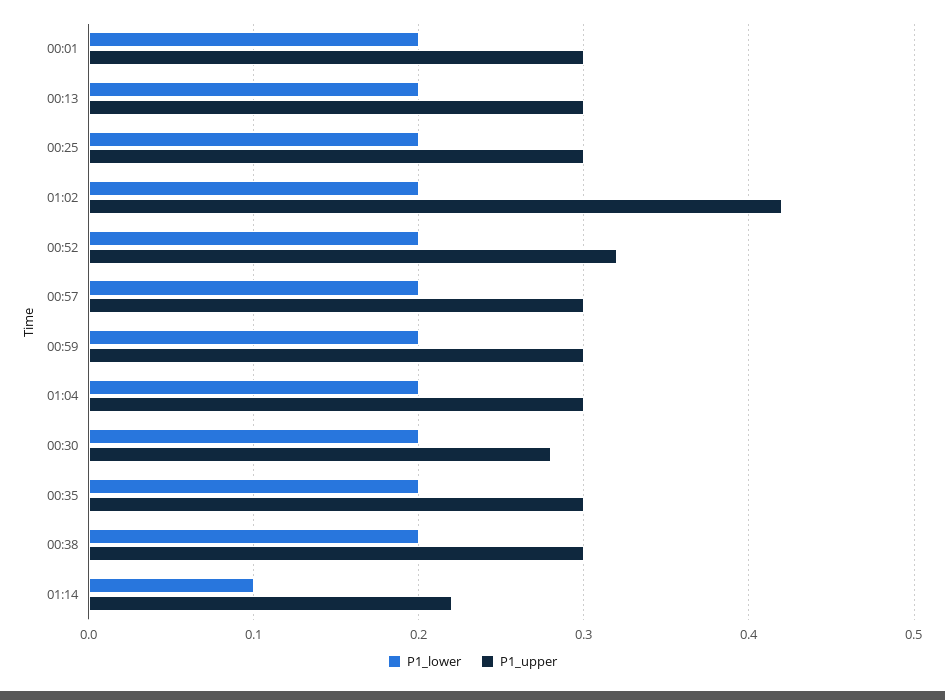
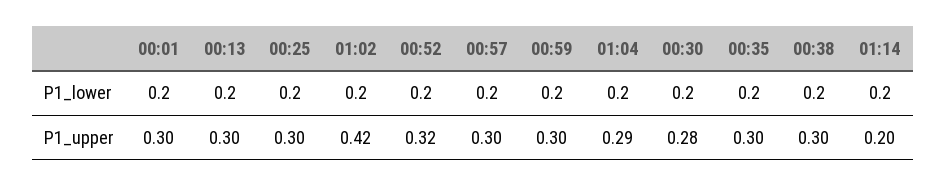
P1_upper, 01:04: 0.3 -> 0.29
P1_lower, 01:14: 0.1 -> 0.2
P1_upper, 01:14: 0.22 -> 0.2

